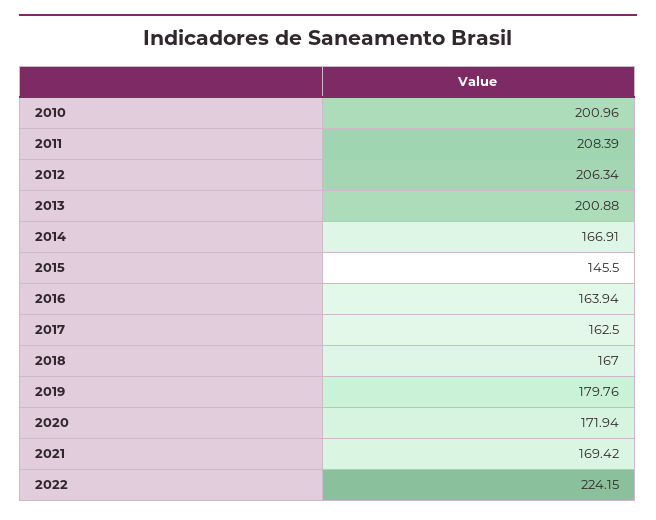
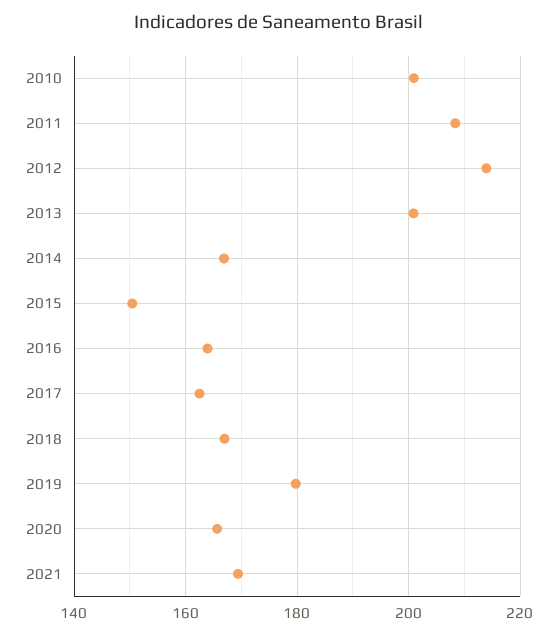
2012: 206.34 -> 214
2015: 145.5 -> 150
2020: 171.94 -> 166
2022: 224.15 -> none

